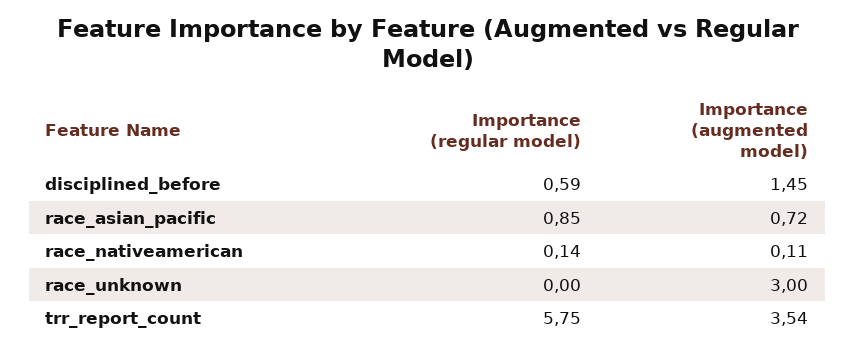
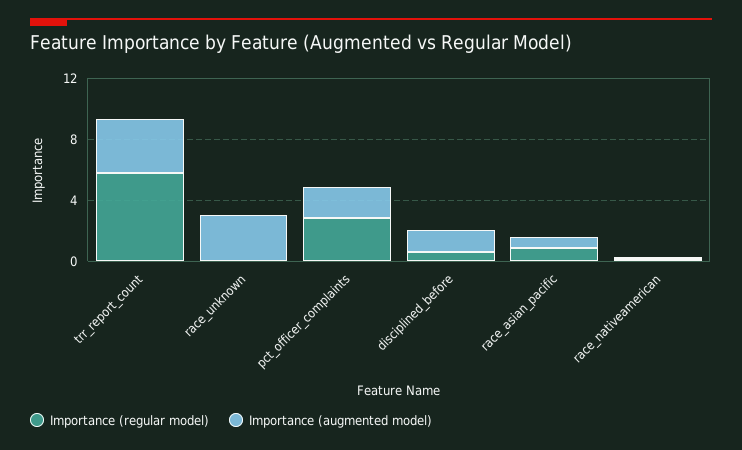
Importance (regular model), pct_officer_complaints: none -> 3
Importance (augmented model), pct_officer_complaints: none -> 2

